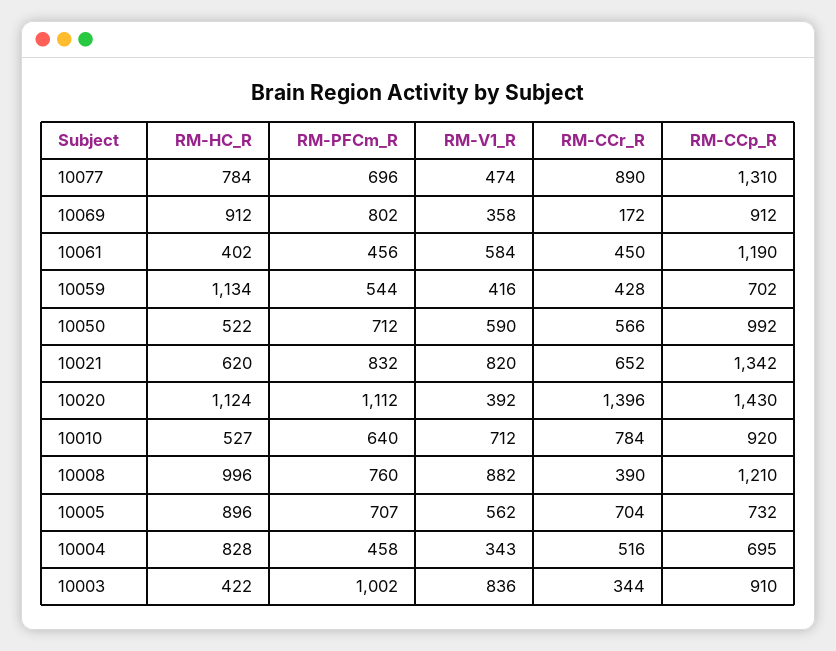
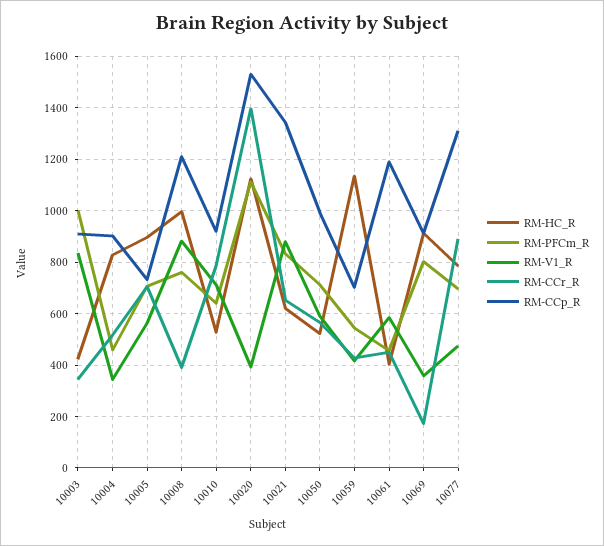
RM-V1_R, 10021: 820 -> 875
RM-CCp_R, 10020: 1430 -> 1525
RM-CCp_R, 10004: 695 -> 900

